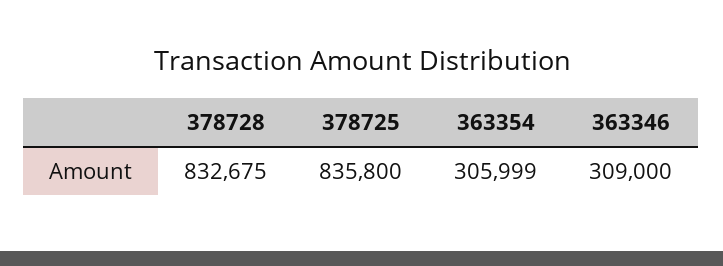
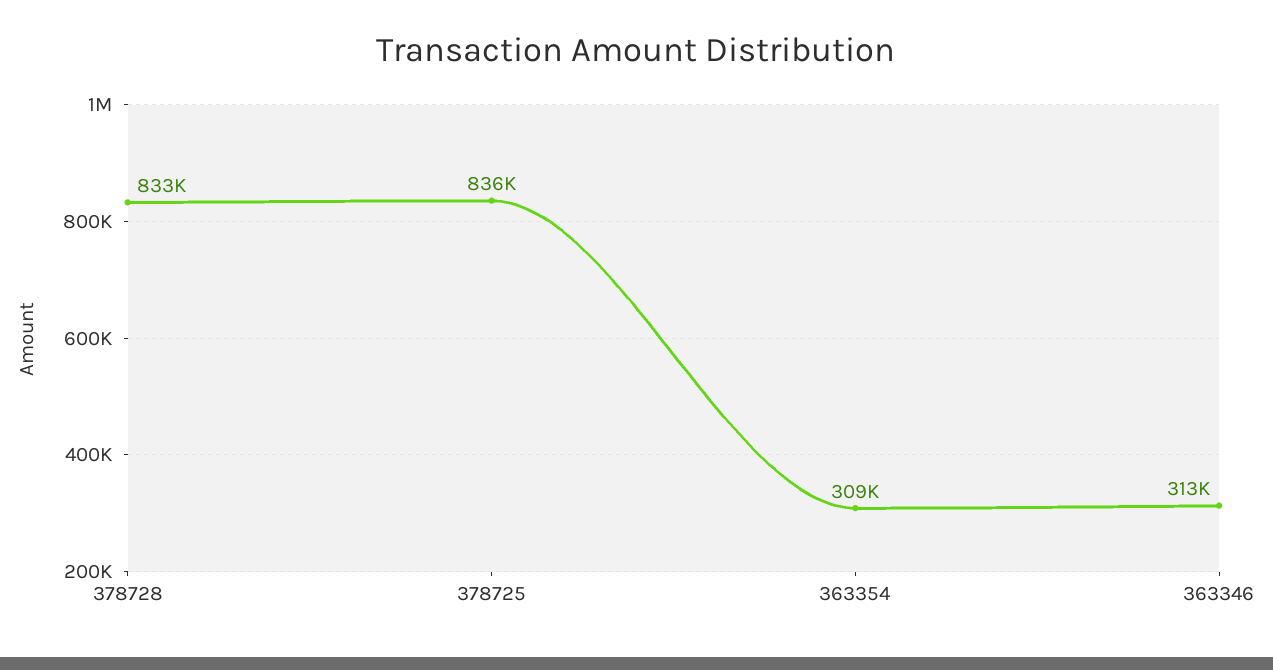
363354: 305999 -> 309000
363346: 309000 -> 313000

